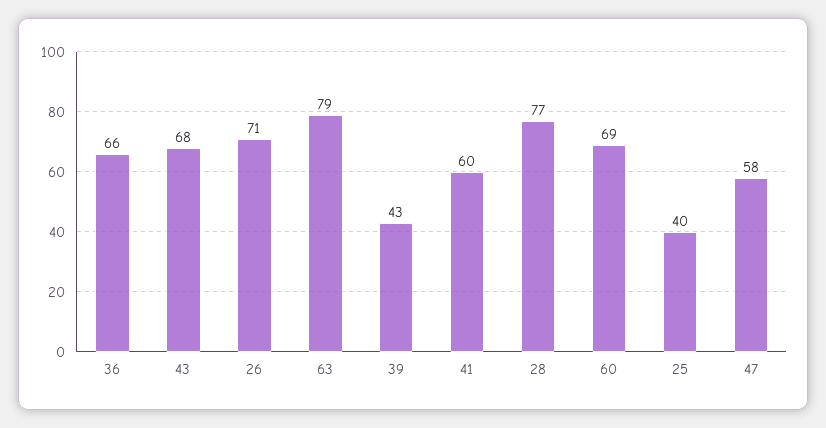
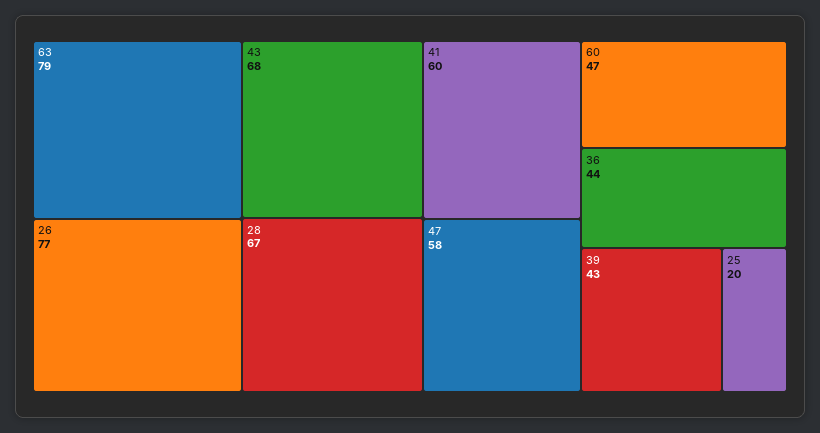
36: 66 -> 44
26: 71 -> 77
28: 77 -> 67
60: 69 -> 47
25: 40 -> 20

